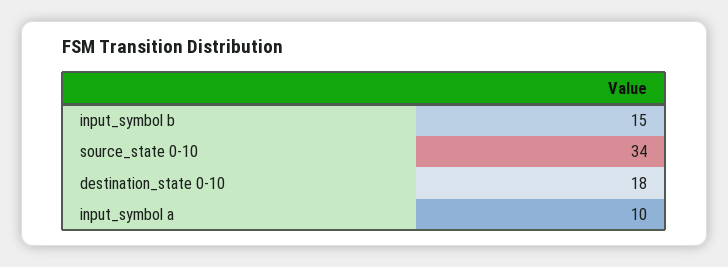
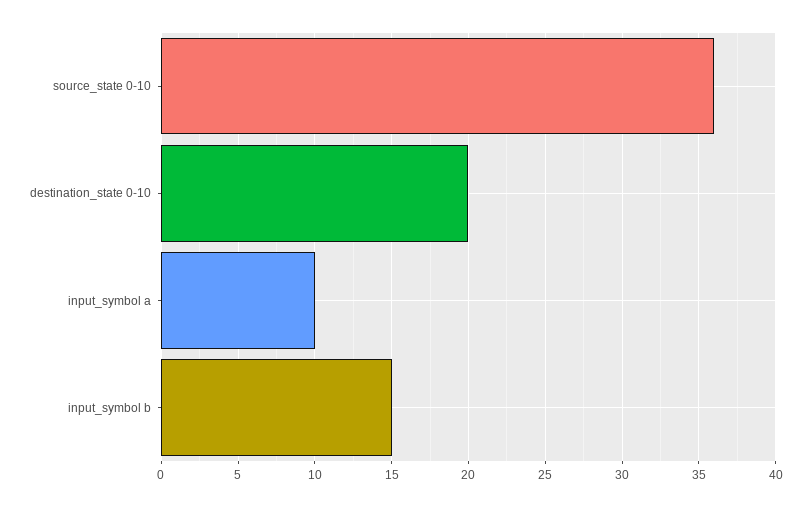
source_state 0-10: 34 -> 36
destination_state 0-10: 18 -> 20

